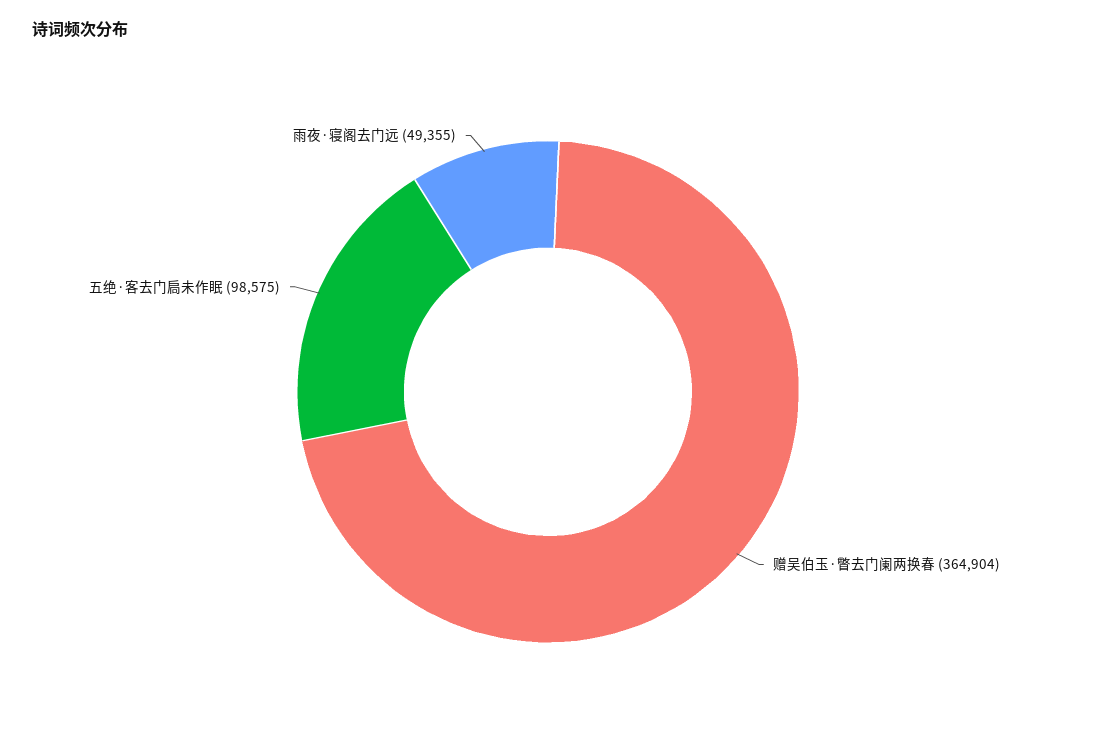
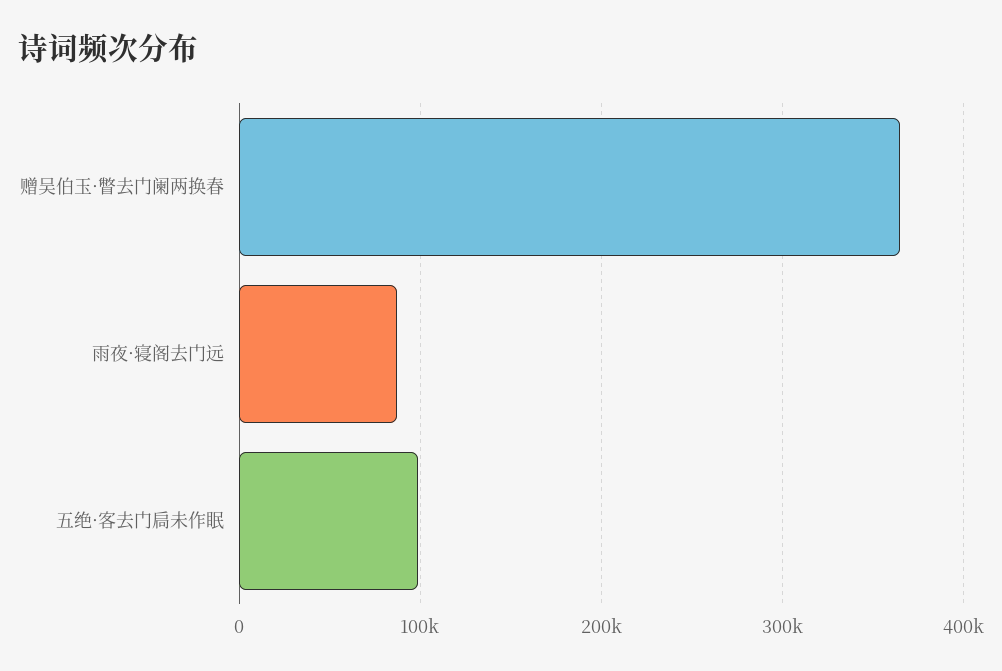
雨夜·寝阁去门远: 49355 -> 90000

